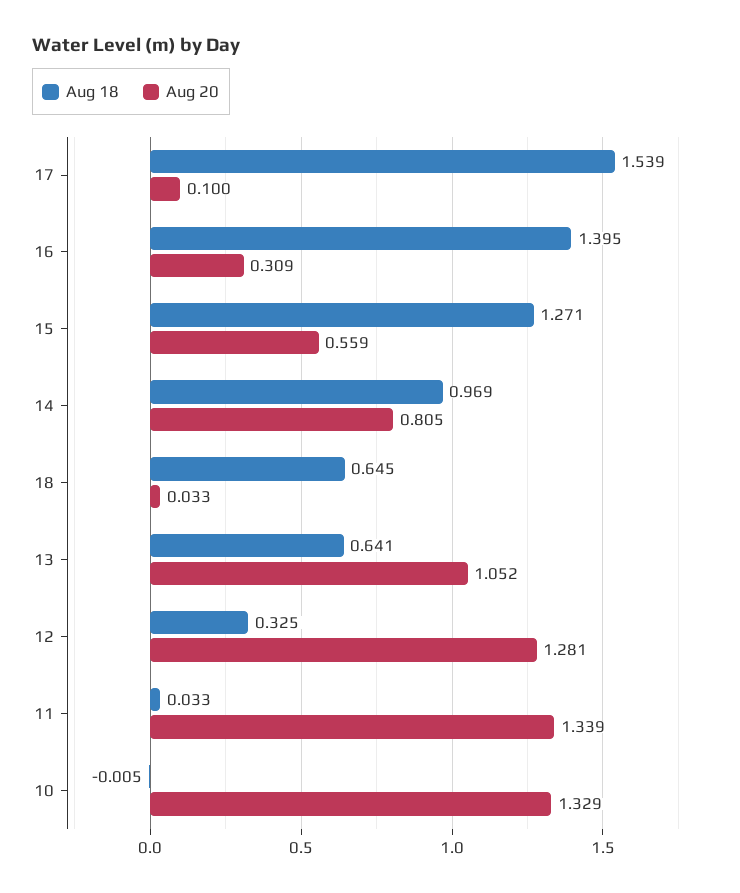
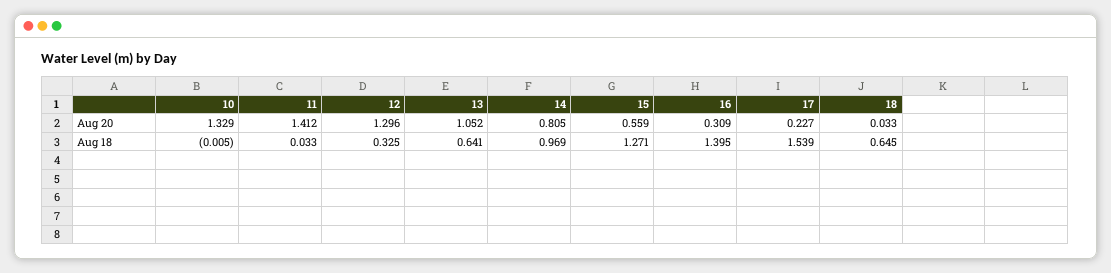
Aug 20, 17: 0.1 -> 0.227
Aug 20, 12: 1.281 -> 1.296
Aug 20, 11: 1.339 -> 1.412

